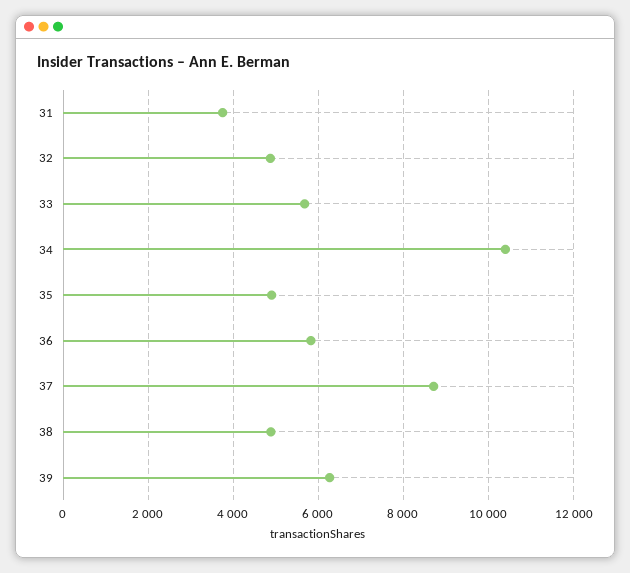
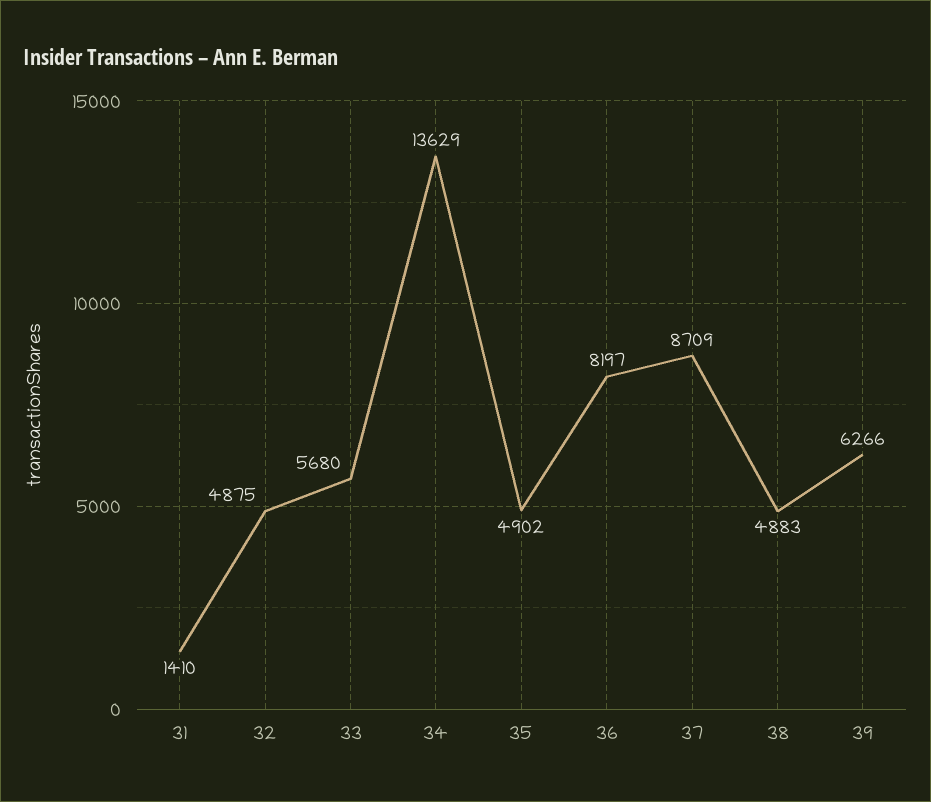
31: 3800 -> 1410
34: 10400 -> 13629
36: 5800 -> 8197

